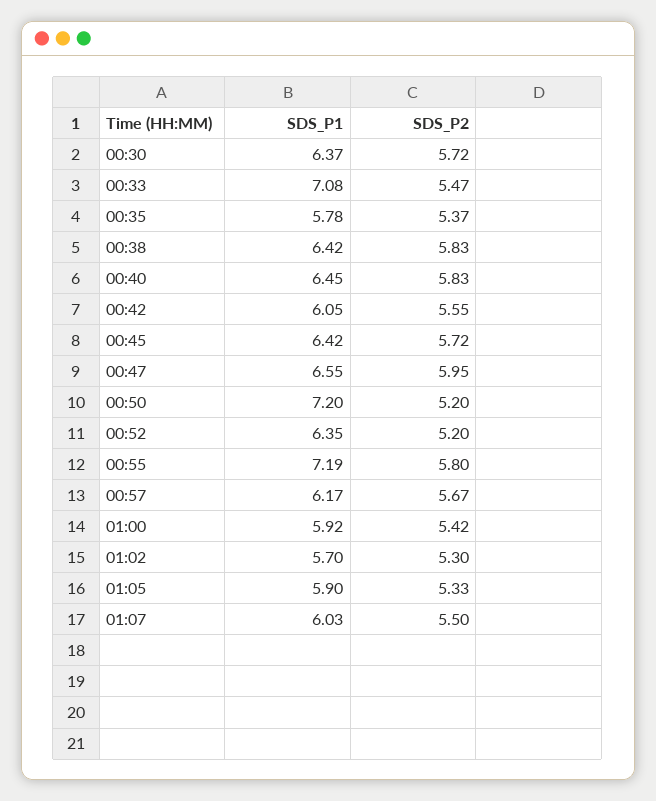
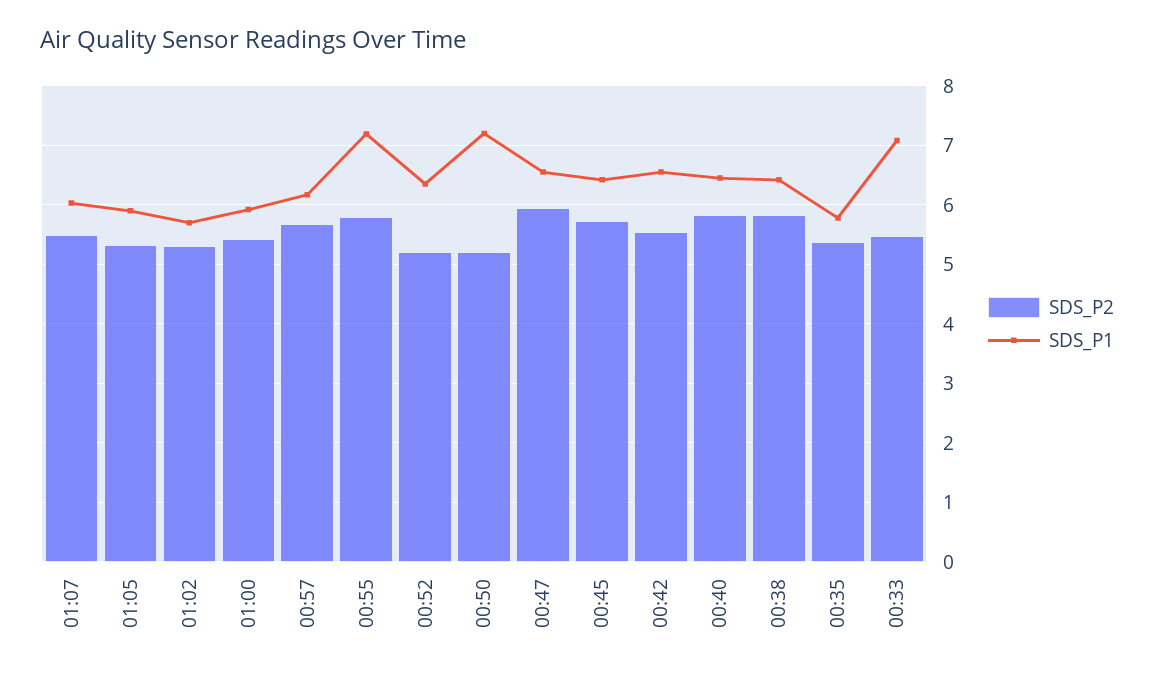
SDS_P1, 00:30: 6.37 -> none
SDS_P2, 00:30: 5.72 -> none
SDS_P1, 00:42: 6.05 -> 6.6

